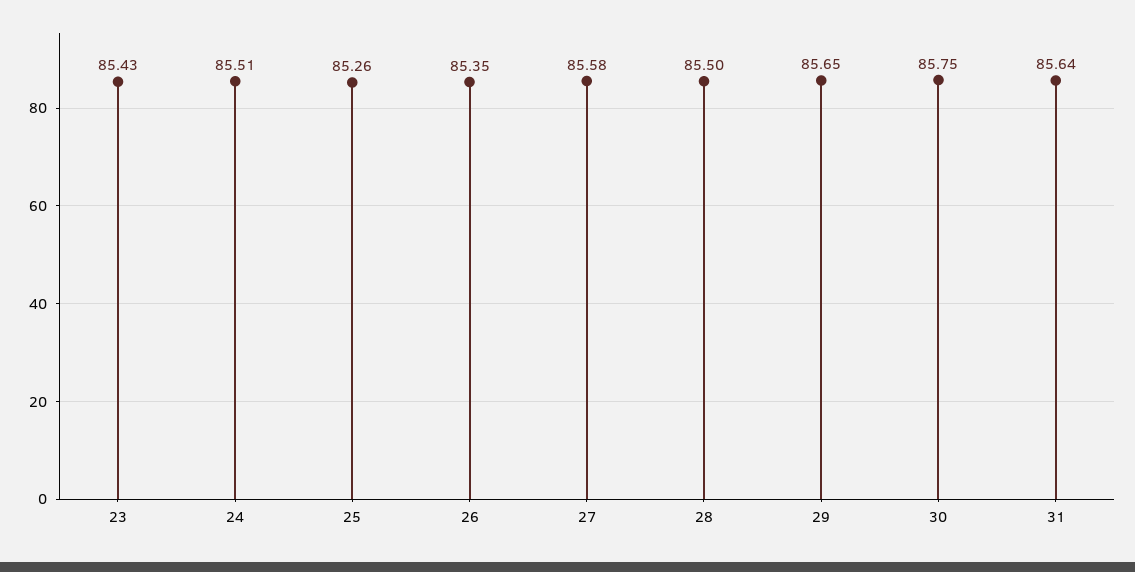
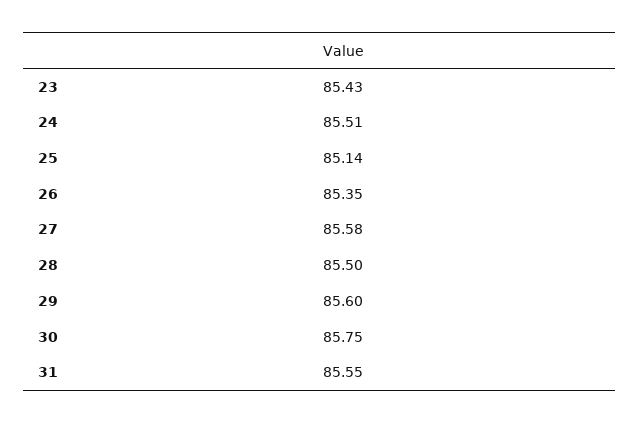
25: 85.26 -> 85.14
29: 85.65 -> 85.6
31: 85.64 -> 85.55

